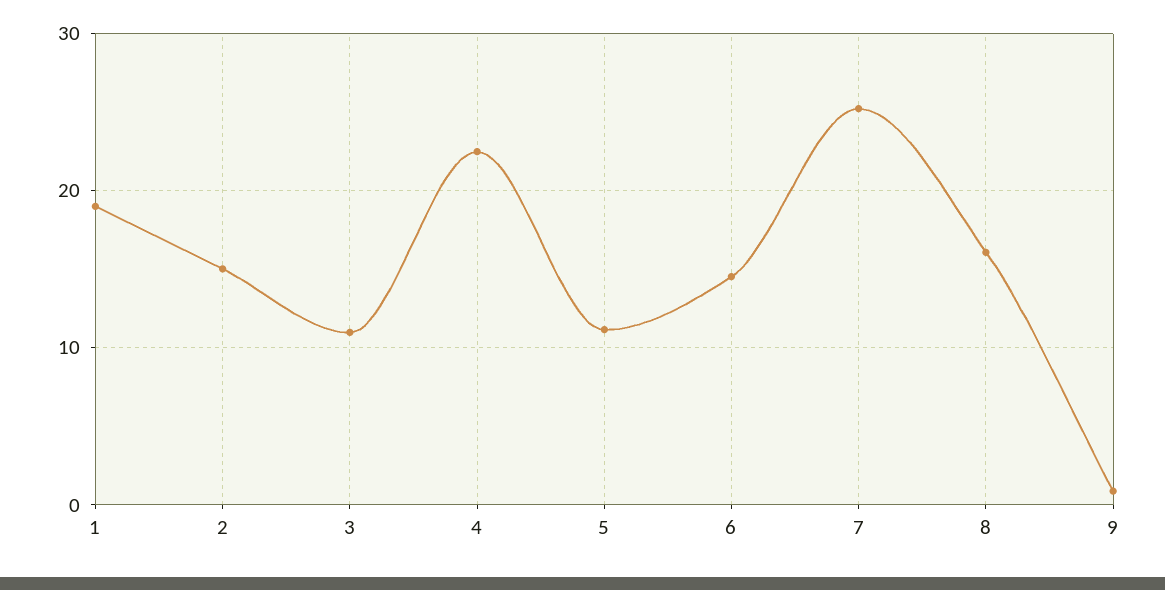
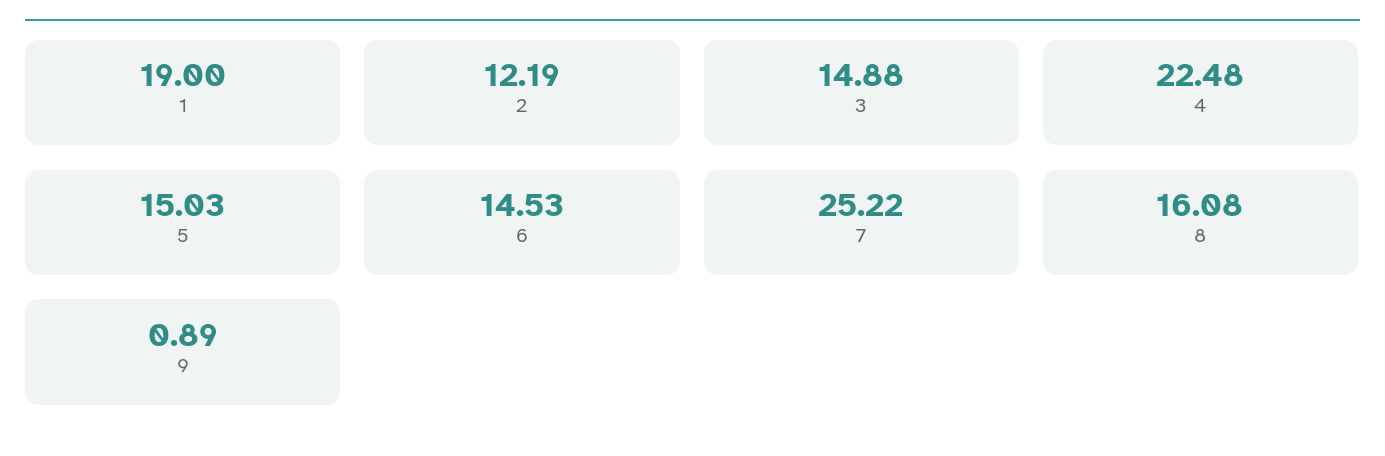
2: 15 -> 12.19
3: 11 -> 14.88
5: 11 -> 15.03

